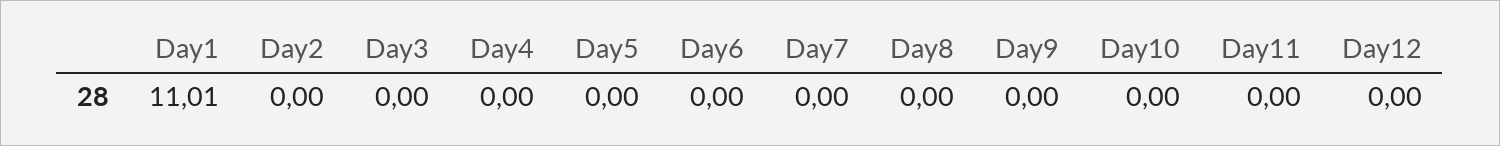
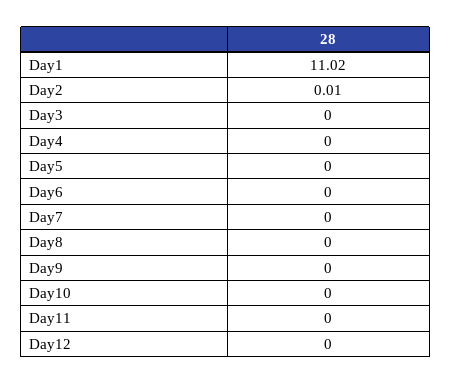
Day1: 11.01 -> 11.02
Day2: 0 -> 0.01

